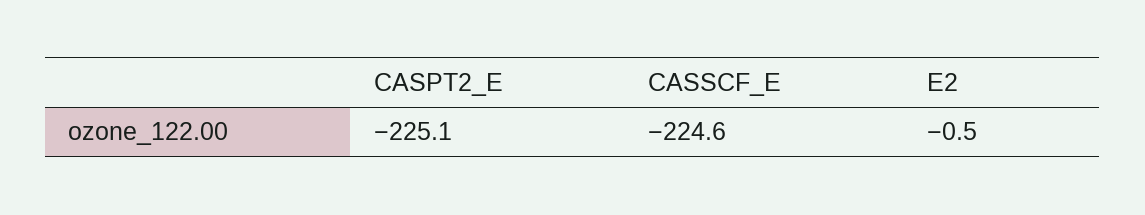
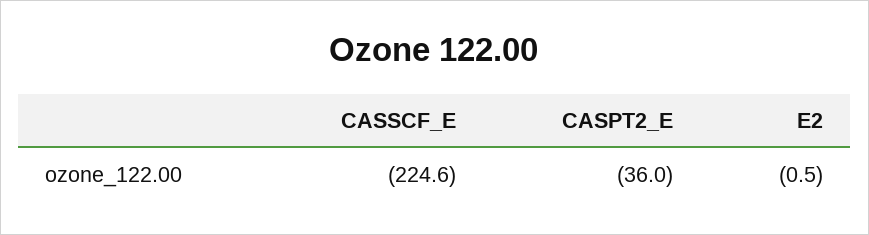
CASPT2_E: -225.1 -> -36

